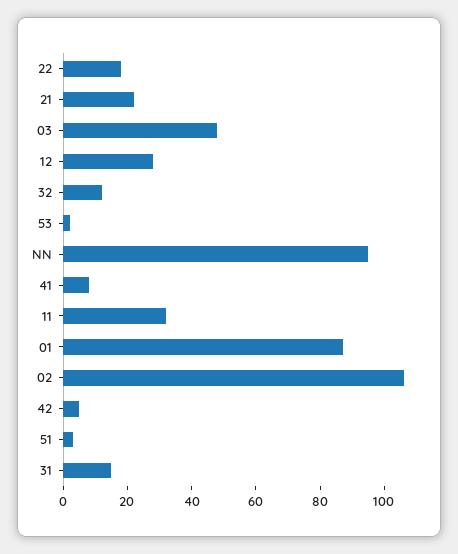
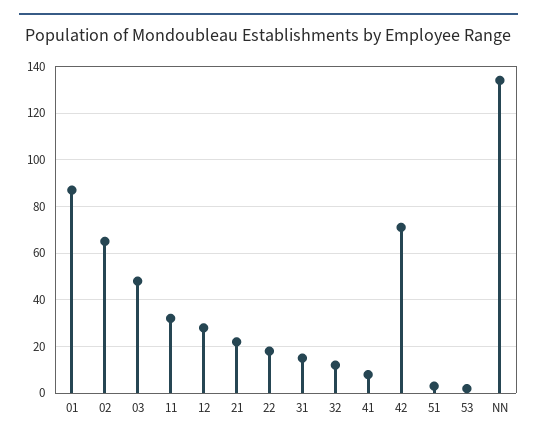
NN: 95 -> 135
02: 105 -> 65
42: 5 -> 70

